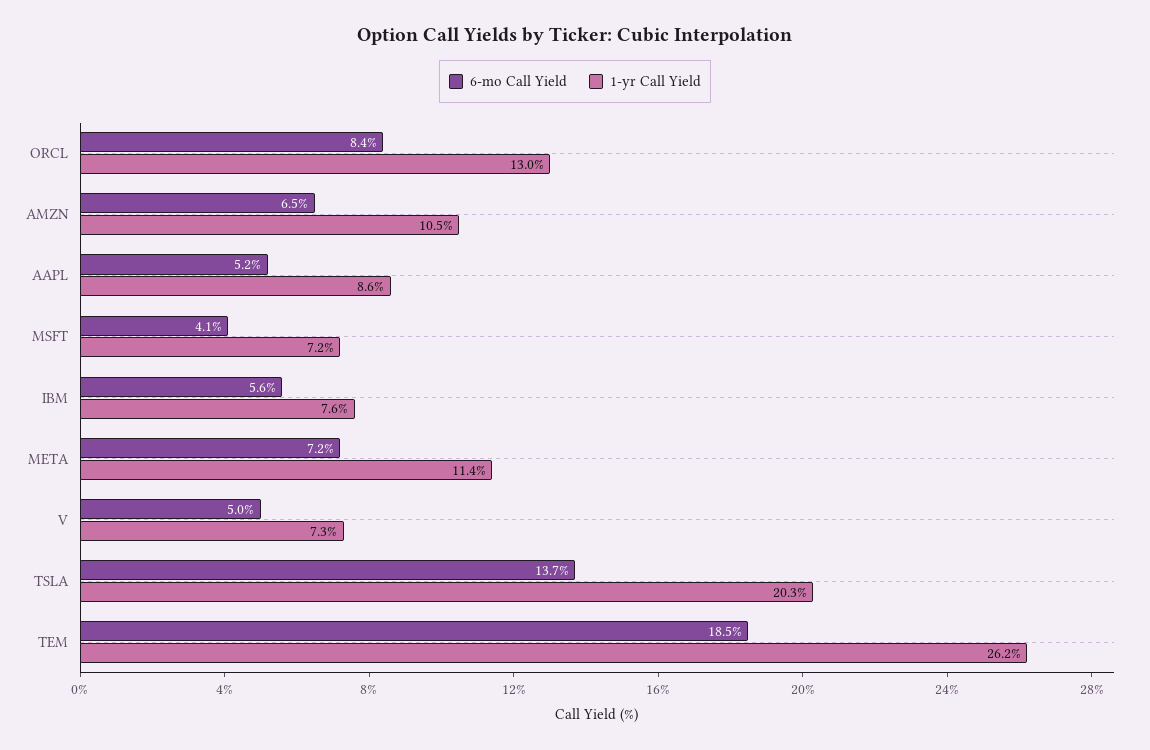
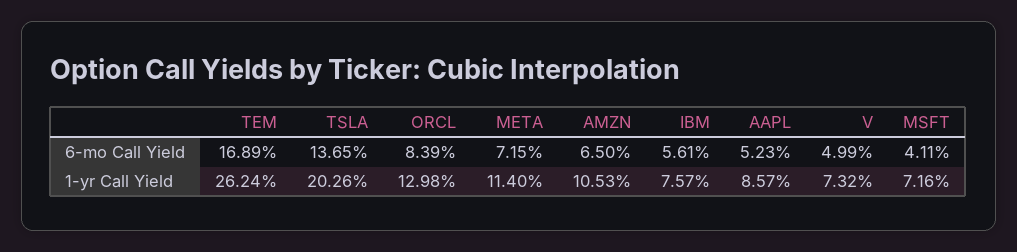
6-mo Call Yield, TEM: 18.5 -> 16.89

